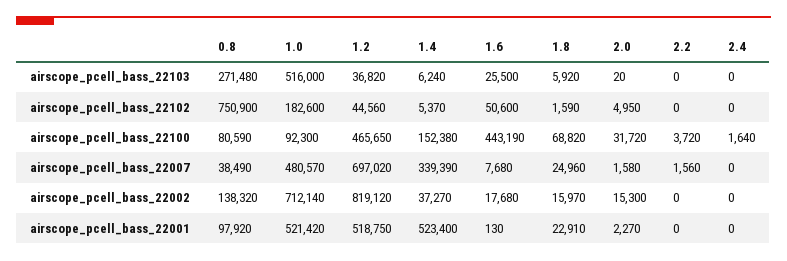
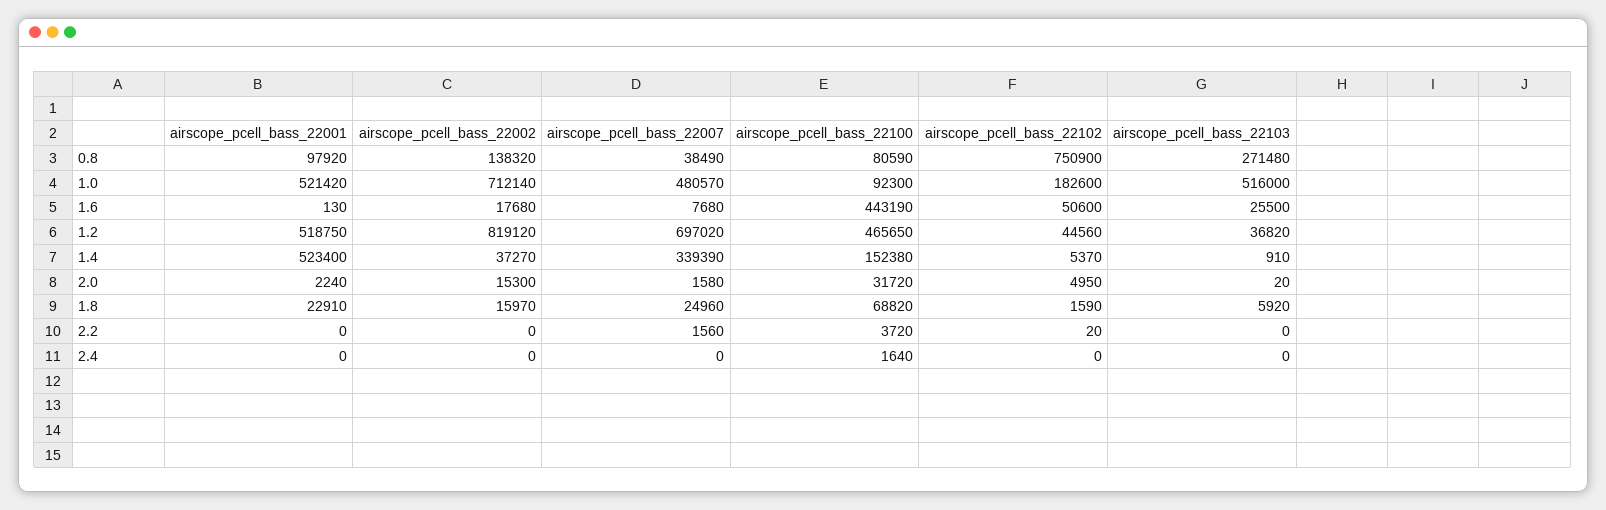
1.4, airscope_pcell_bass_22103: 6240 -> 910
2.2, airscope_pcell_bass_22102: 0 -> 20
2.0, airscope_pcell_bass_22001: 2270 -> 2240

